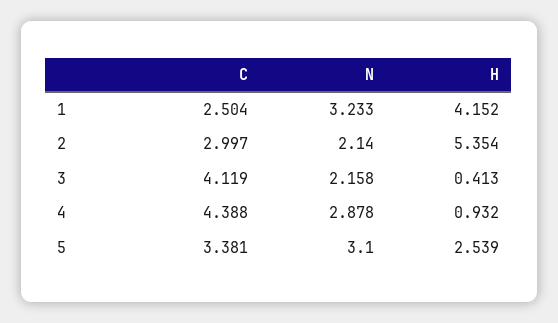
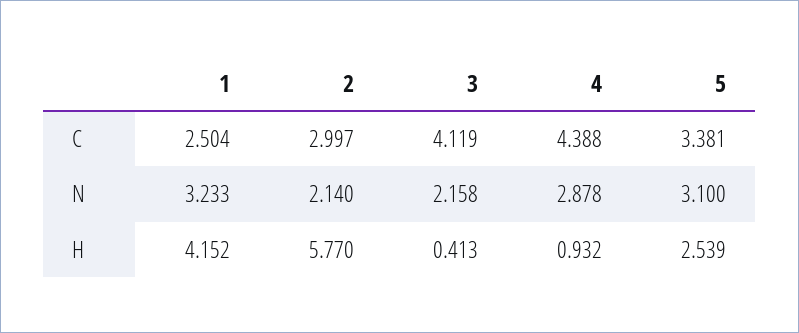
H, 2: 5.354 -> 5.77

